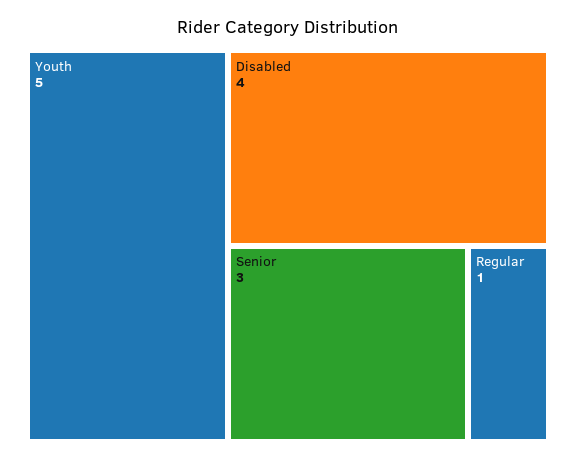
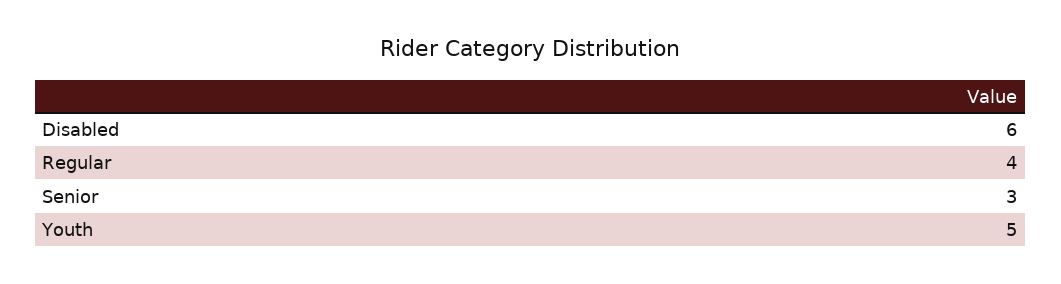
Disabled: 4 -> 6
Regular: 1 -> 4

